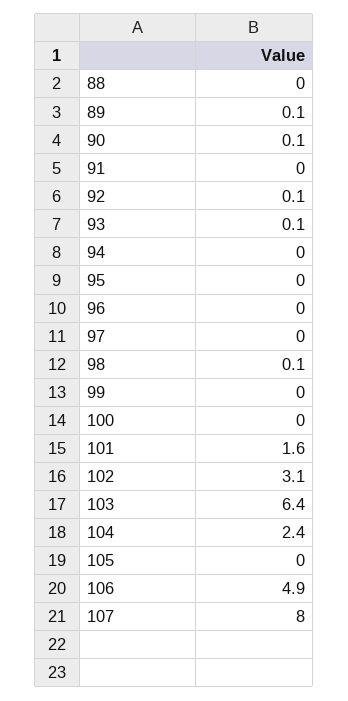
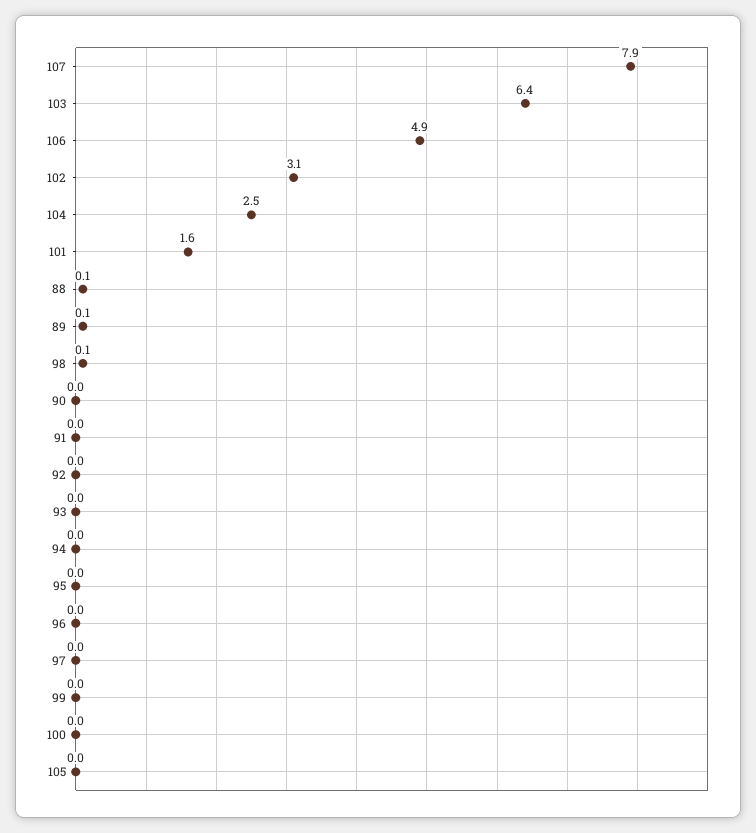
88: 0 -> 0.1
90: 0.1 -> 0
92: 0.1 -> 0
93: 0.1 -> 0
104: 2.4 -> 2.5
107: 8 -> 7.9

